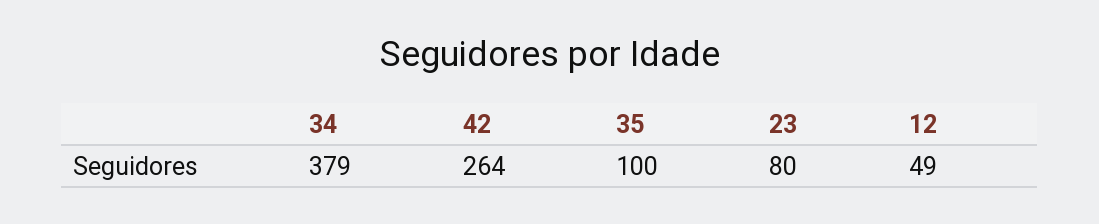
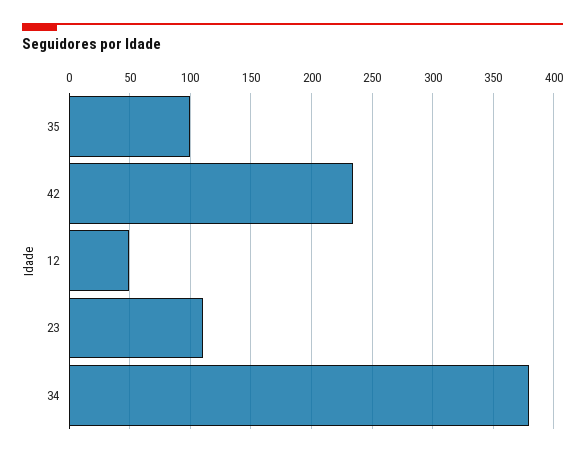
42: 264 -> 235
23: 80 -> 110

